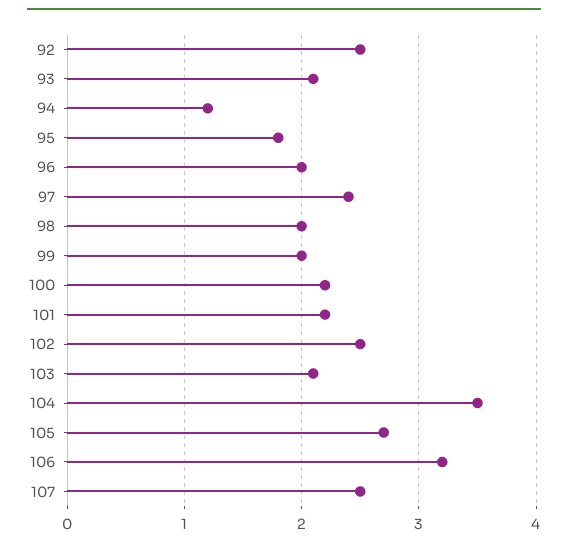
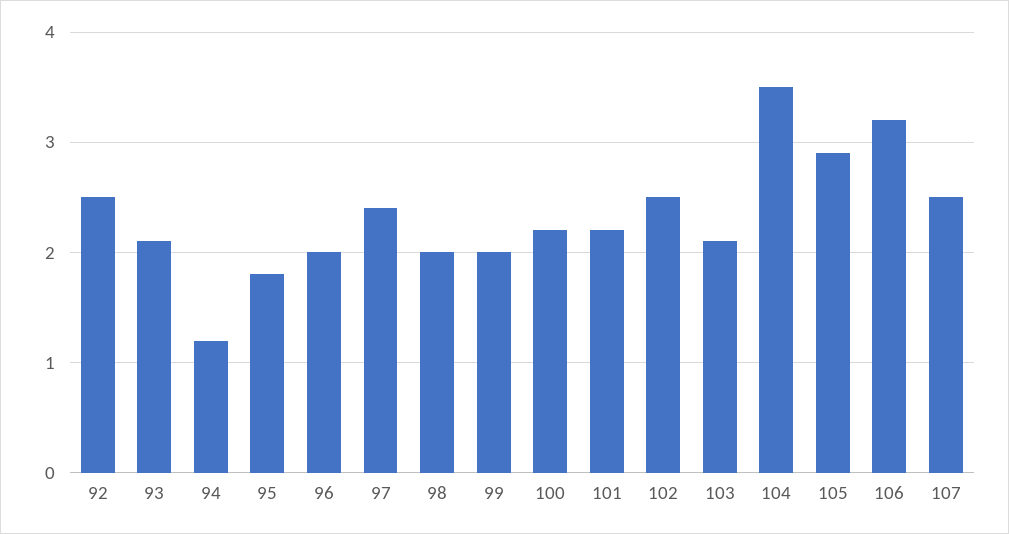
105: 2.7 -> 2.9

